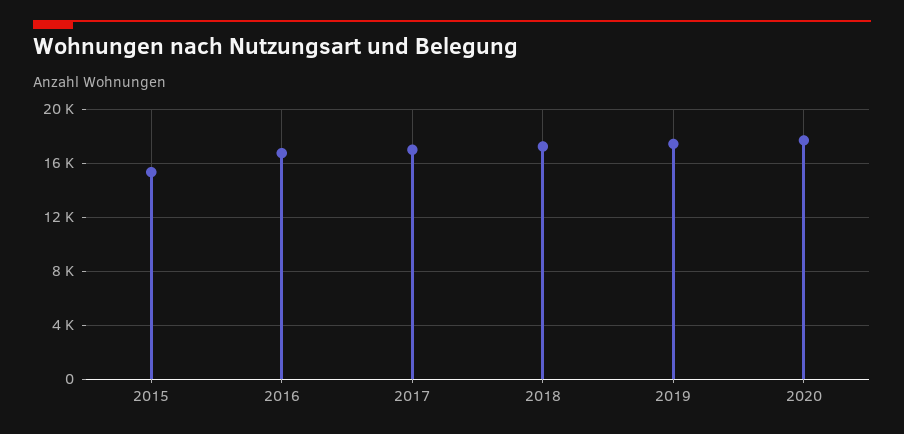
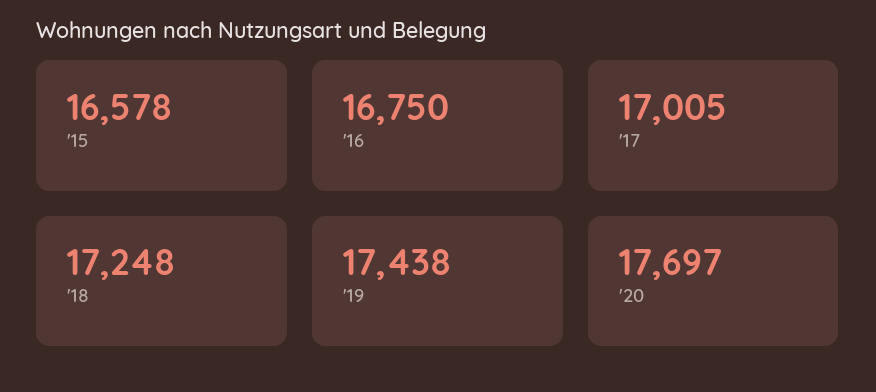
2015: 15500 -> 16578

